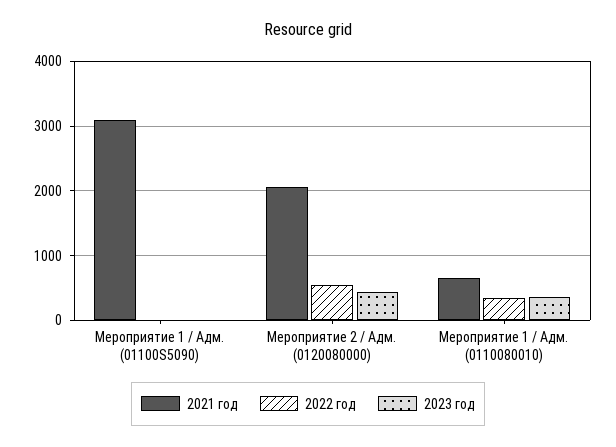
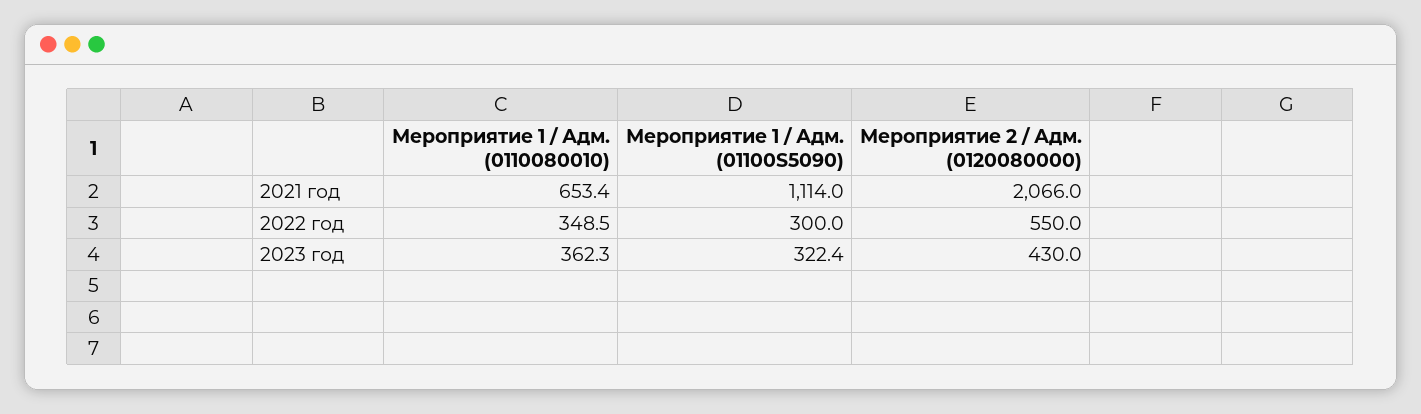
2021 год, Мероприятие 1 / Адм. (01100S5090): 3100 -> 1114
2022 год, Мероприятие 1 / Адм. (01100S5090): 0 -> 300
2023 год, Мероприятие 1 / Адм. (01100S5090): 0 -> 322.4

